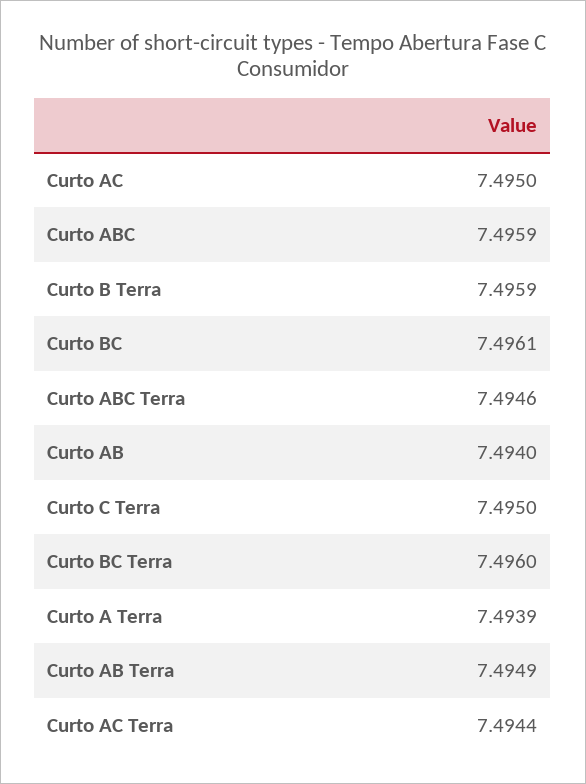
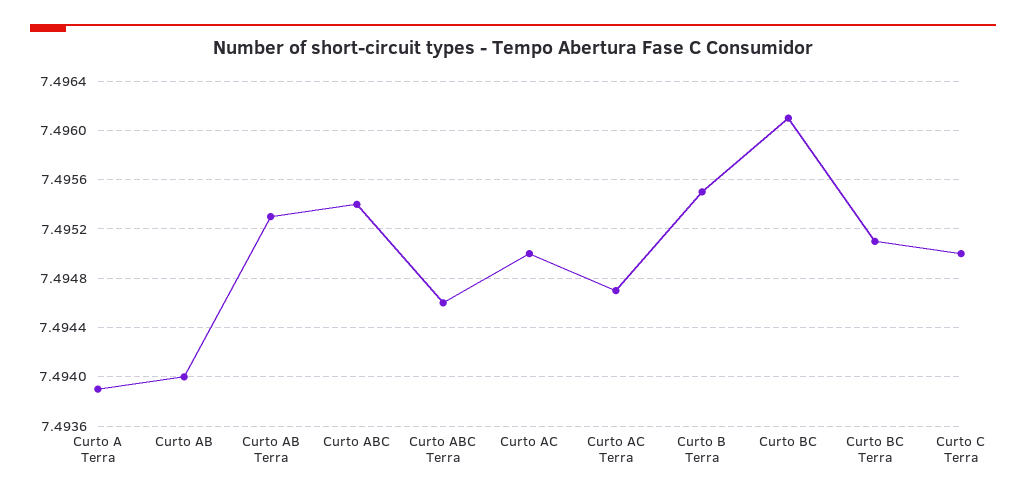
Curto ABC: 7.4959 -> 7.4954
Curto B Terra: 7.4959 -> 7.4955
Curto BC Terra: 7.496 -> 7.4951
Curto AB Terra: 7.4949 -> 7.4953
Curto AC Terra: 7.4944 -> 7.4947

